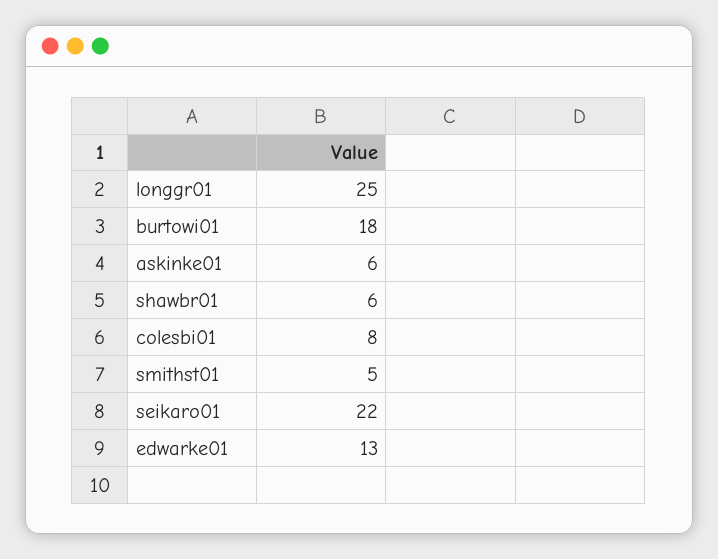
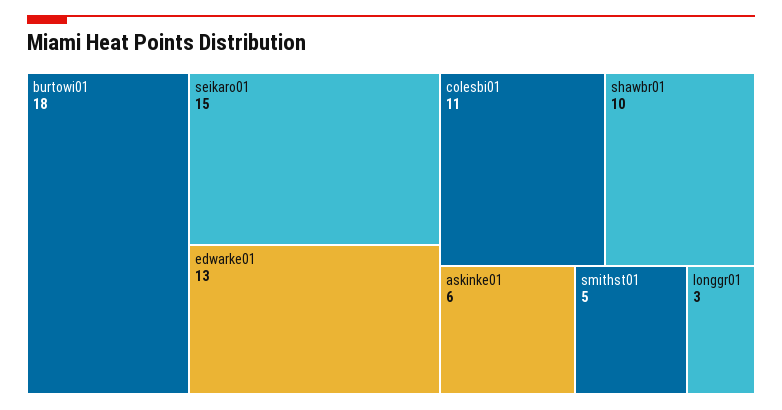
longgr01: 25 -> 3
shawbr01: 6 -> 10
colesbi01: 8 -> 11
seikaro01: 22 -> 15

